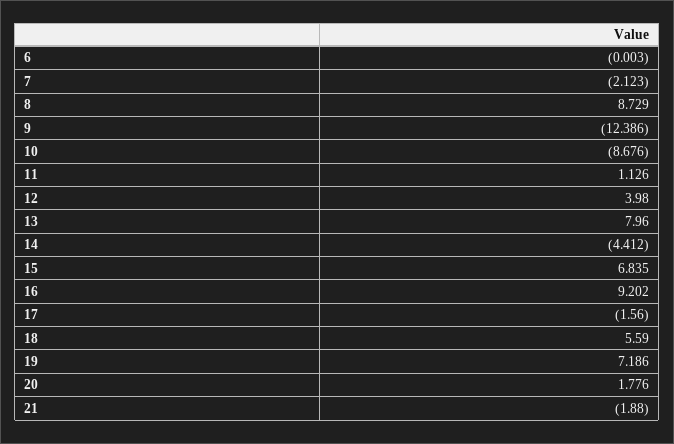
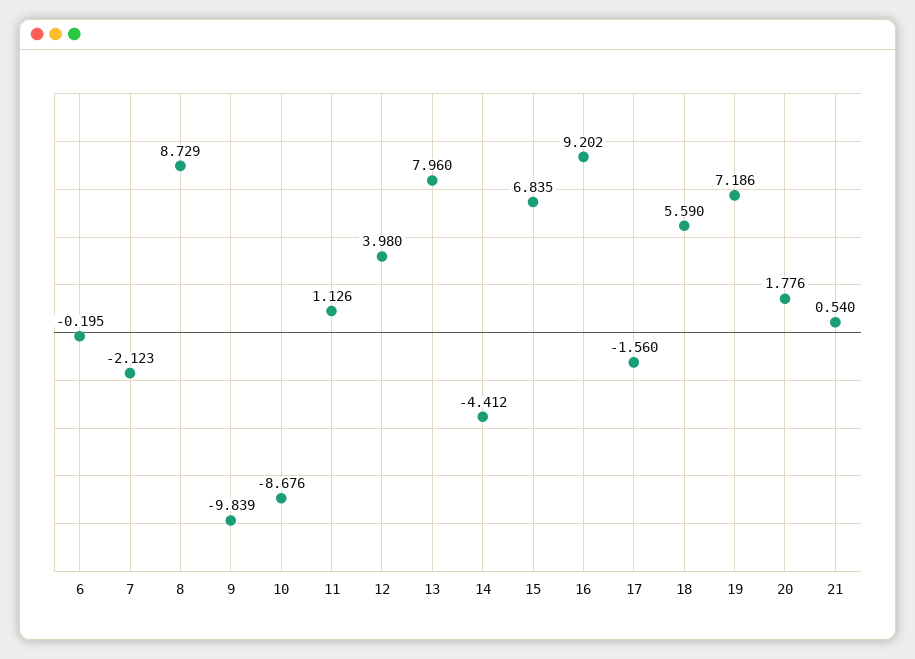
6: -0.003 -> -0.195
9: -12.386 -> -9.839
21: -1.88 -> 0.54

